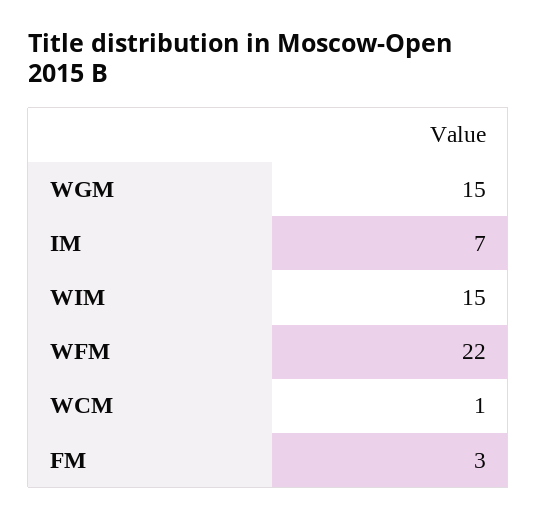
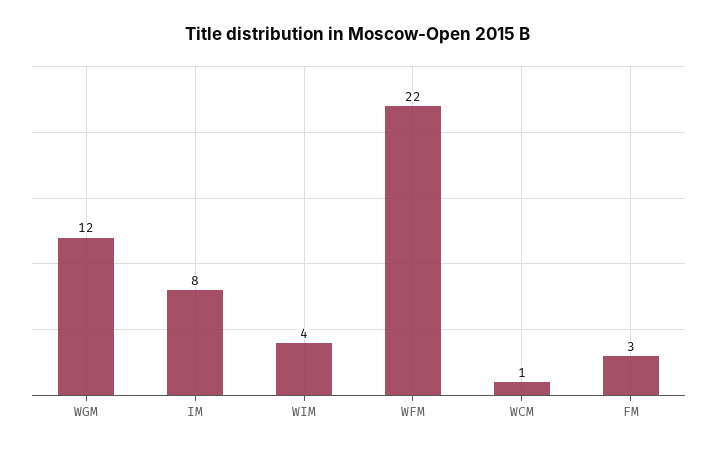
WGM: 15 -> 12
IM: 7 -> 8
WIM: 15 -> 4

